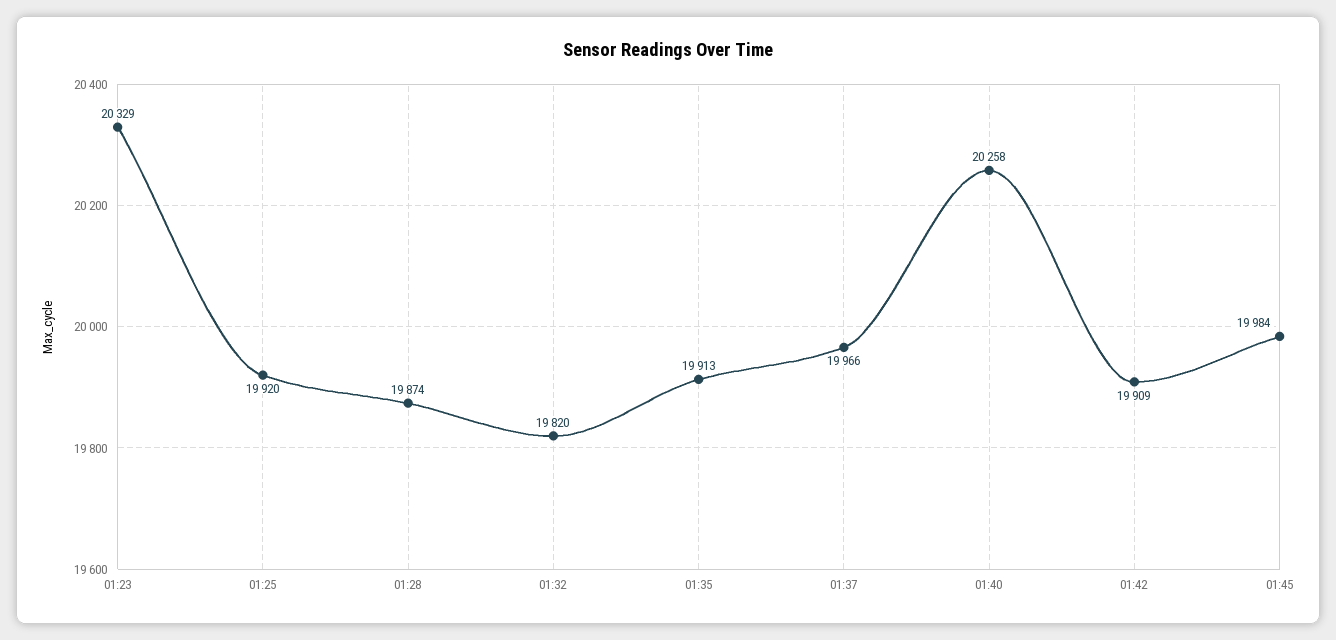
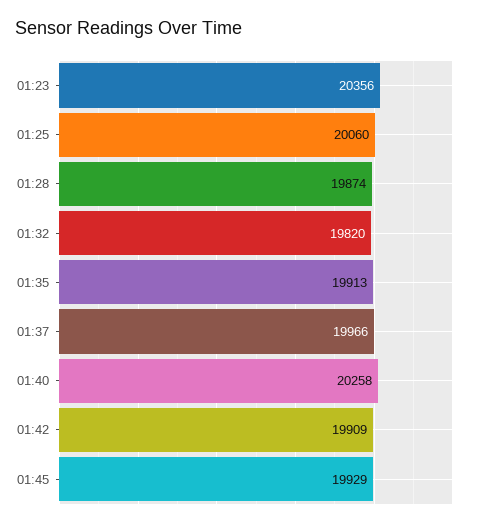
01:23: 20329 -> 20356
01:25: 19920 -> 20060
01:45: 19984 -> 19929

